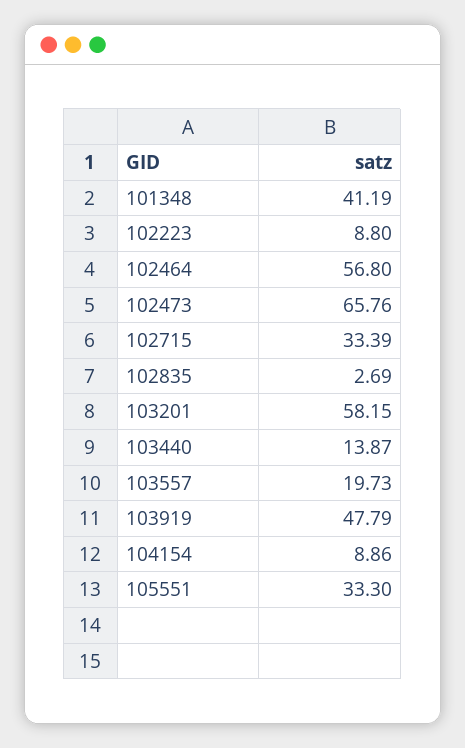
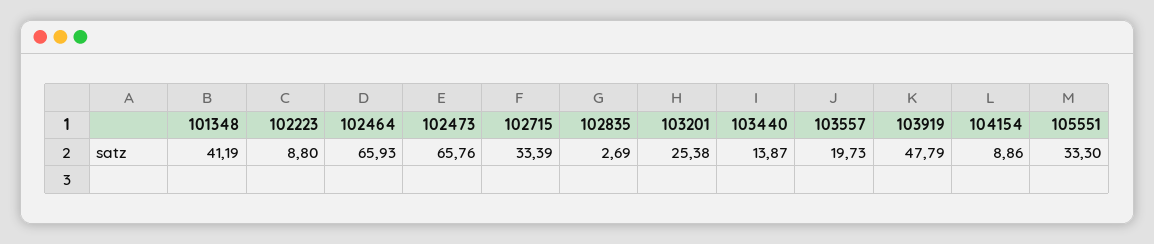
102464: 56.8 -> 65.93
103201: 58.15 -> 25.38

